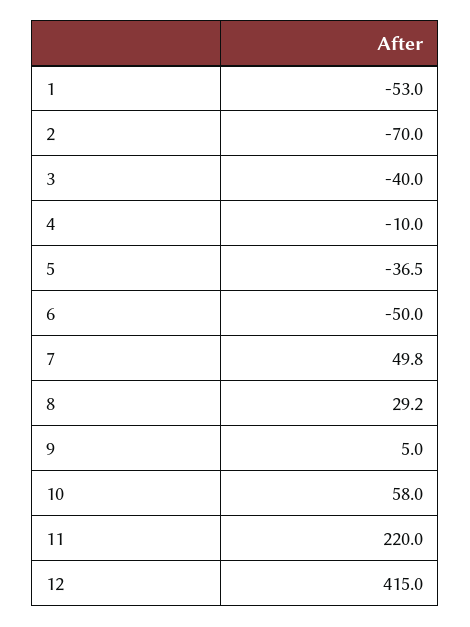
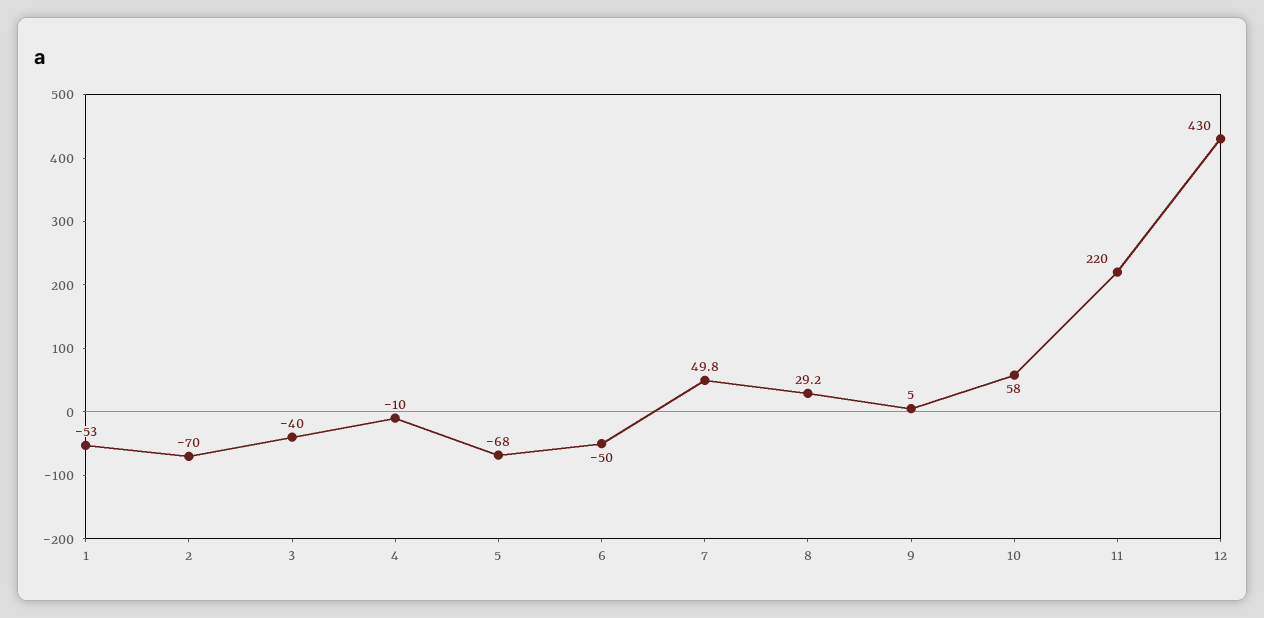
5: -36.5 -> -68
12: 415 -> 430

